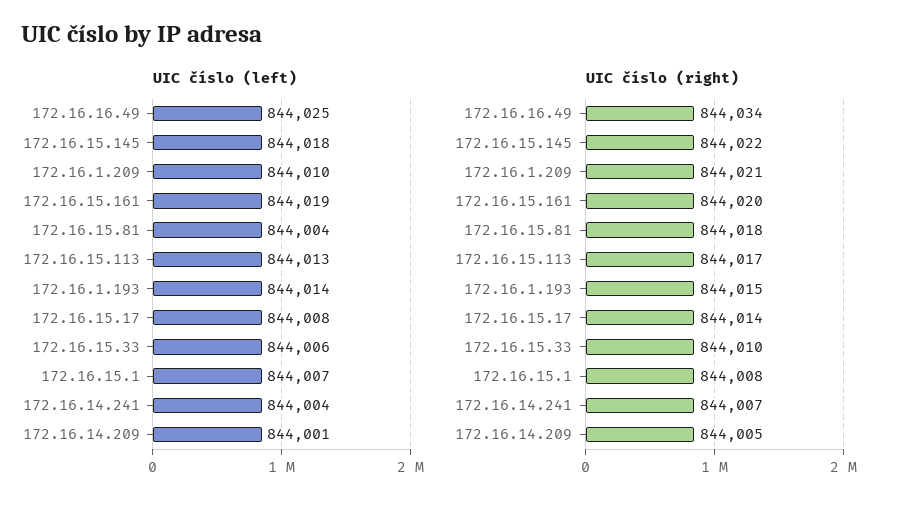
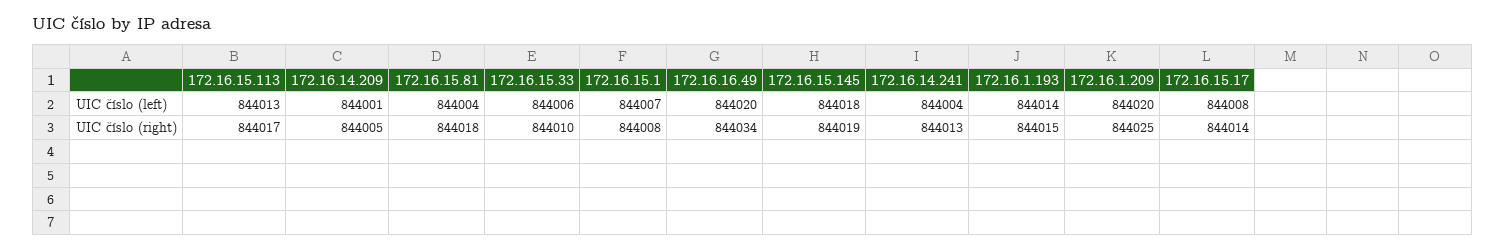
UIC číslo (left), 172.16.16.49: 844025 -> 844020
UIC číslo (left), 172.16.1.209: 844010 -> 844020
UIC číslo (left), 172.16.15.161: 844019 -> none
UIC číslo (right), 172.16.15.145: 844022 -> 844019
UIC číslo (right), 172.16.1.209: 844021 -> 844025
UIC číslo (right), 172.16.15.161: 844020 -> none
UIC číslo (right), 172.16.14.241: 844007 -> 844013

